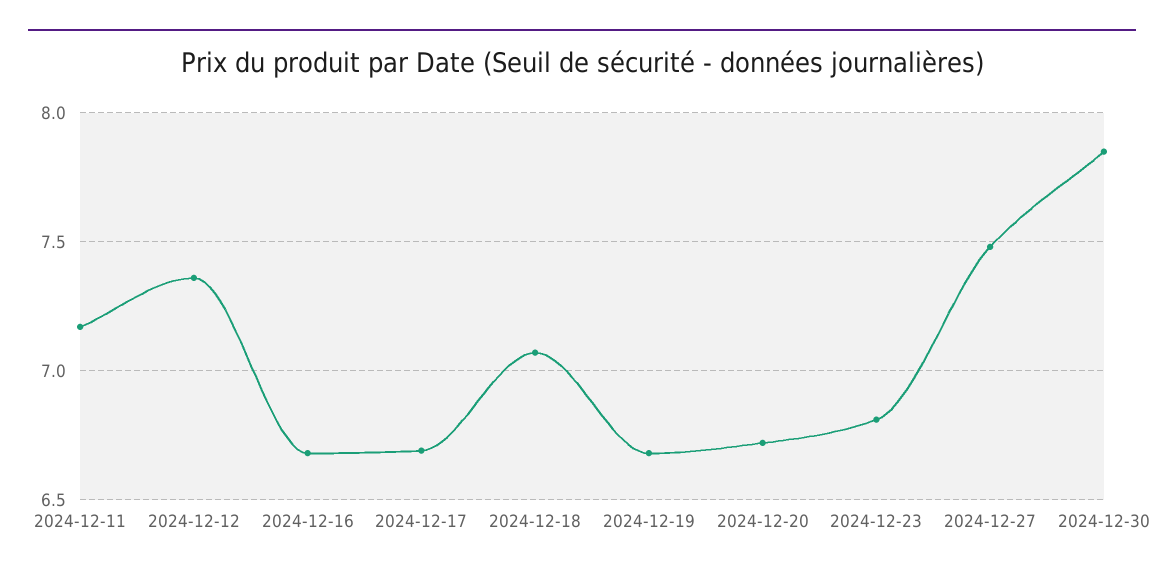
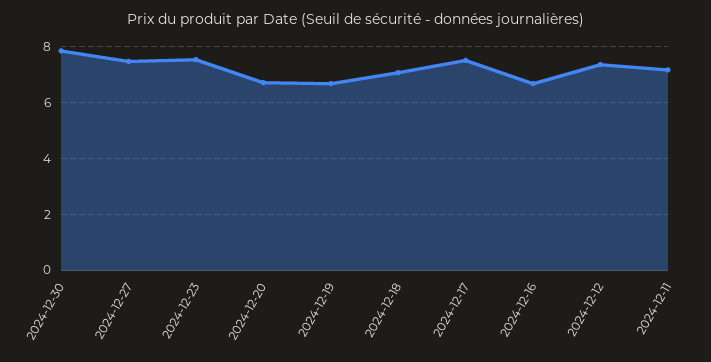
2024-12-17: 6.7 -> 7.5
2024-12-23: 6.8 -> 7.5

